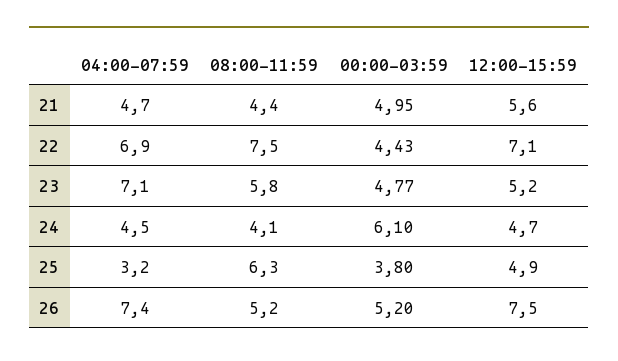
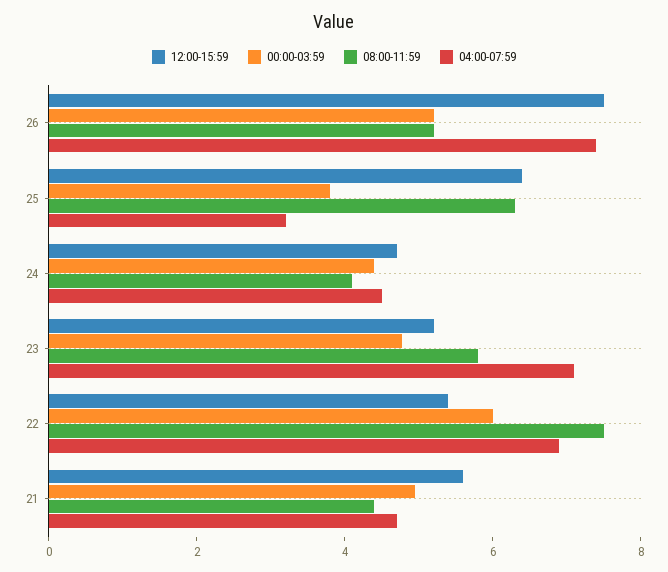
00:00-03:59, 22: 4.43 -> 6
12:00-15:59, 22: 7.1 -> 5.5
00:00-03:59, 24: 6.1 -> 4.5
12:00-15:59, 25: 4.9 -> 6.5

